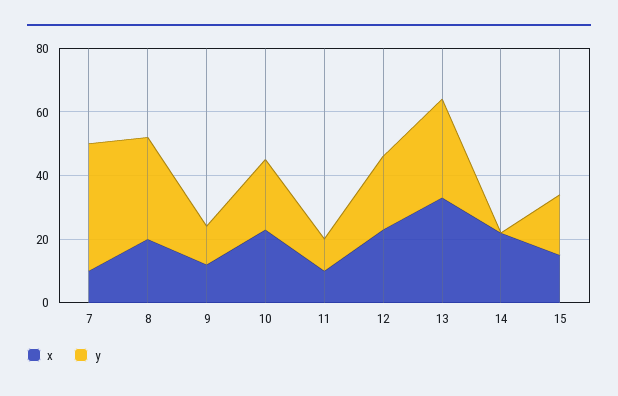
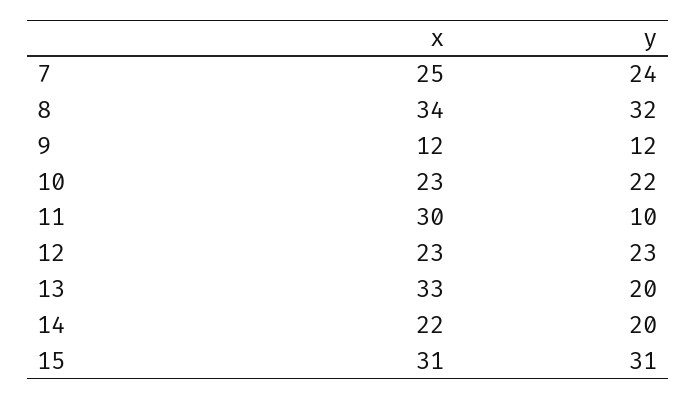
x, 7: 10 -> 25
y, 7: 40 -> 24
x, 8: 20 -> 34
x, 11: 10 -> 30
y, 13: 30 -> 20
y, 14: 0 -> 20
x, 15: 15 -> 31
y, 15: 20 -> 31

